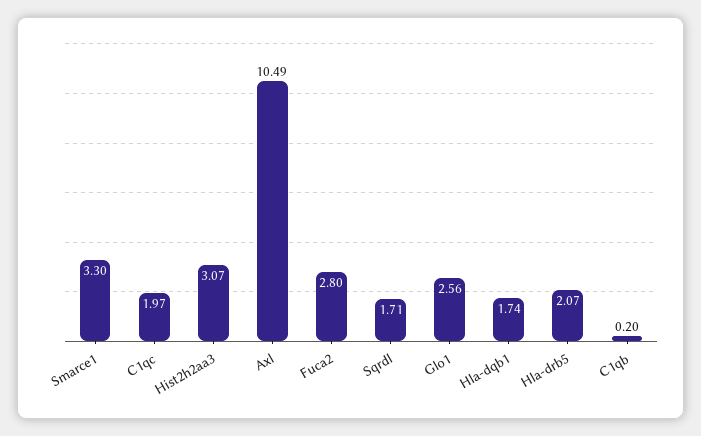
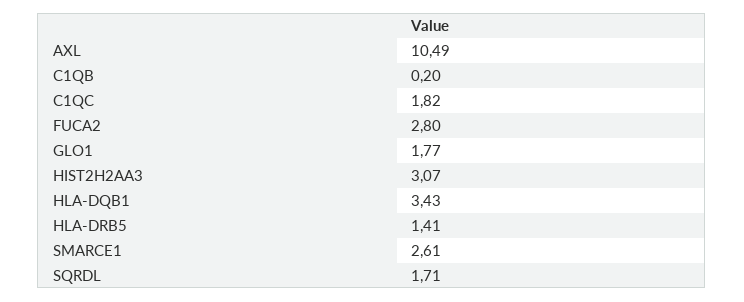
Smarce1: 3.3 -> 2.61
C1qc: 1.97 -> 1.82
Glo1: 2.56 -> 1.77
Hla-dqb1: 1.74 -> 3.43
Hla-drb5: 2.07 -> 1.41

